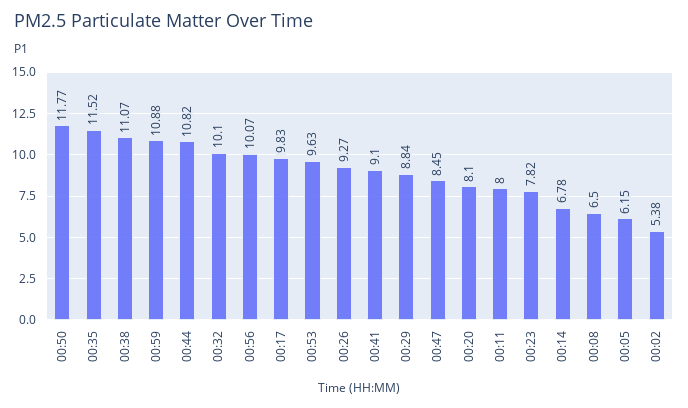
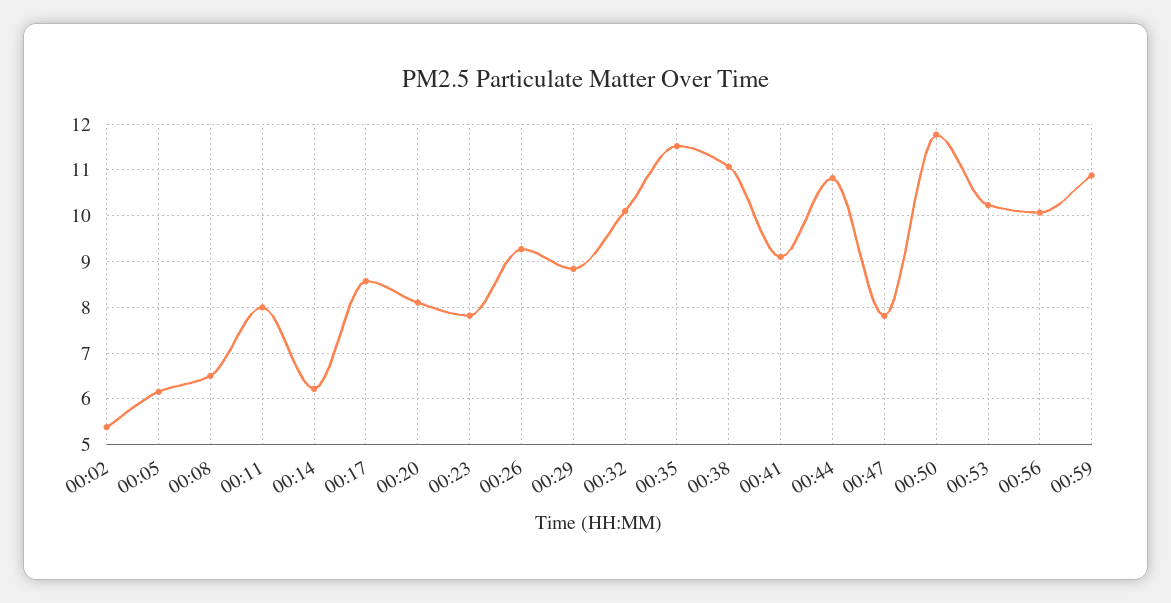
00:17: 9.83 -> 8.6
00:53: 9.63 -> 10.2
00:47: 8.45 -> 7.8
00:14: 6.78 -> 6.2

